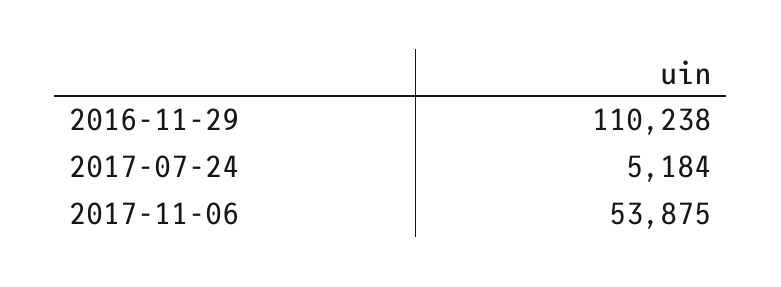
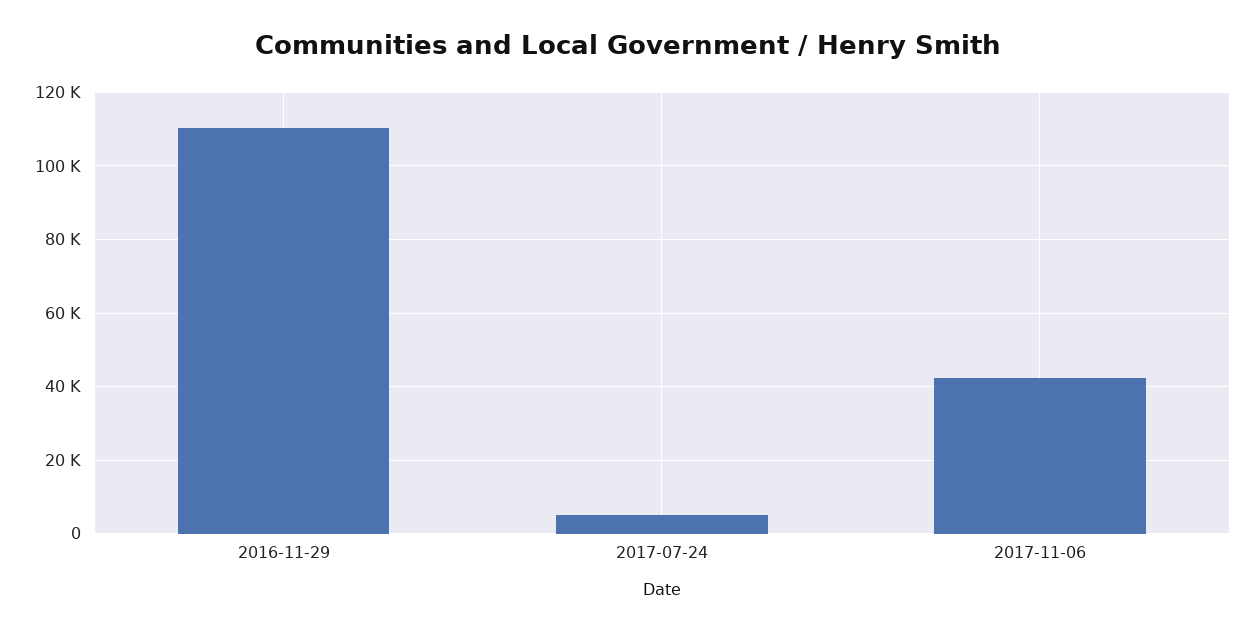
2017-11-06: 53875 -> 42000

